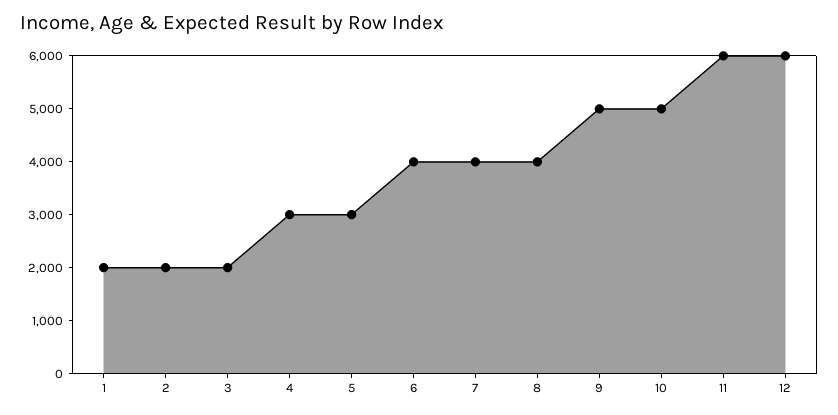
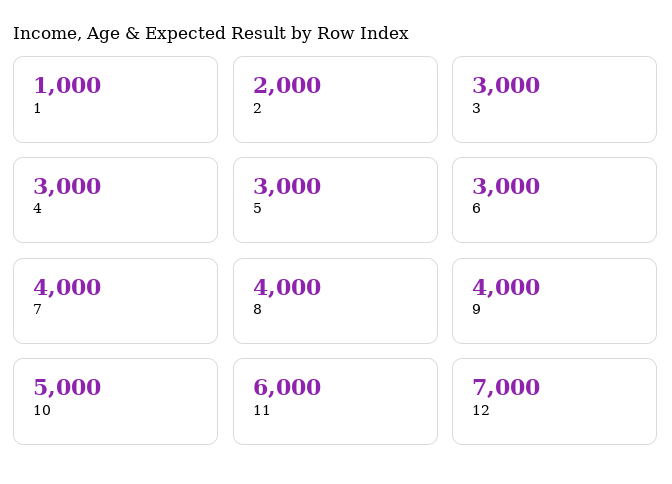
1: 2000 -> 1000
3: 2000 -> 3000
6: 4000 -> 3000
9: 5000 -> 4000
12: 6000 -> 7000

